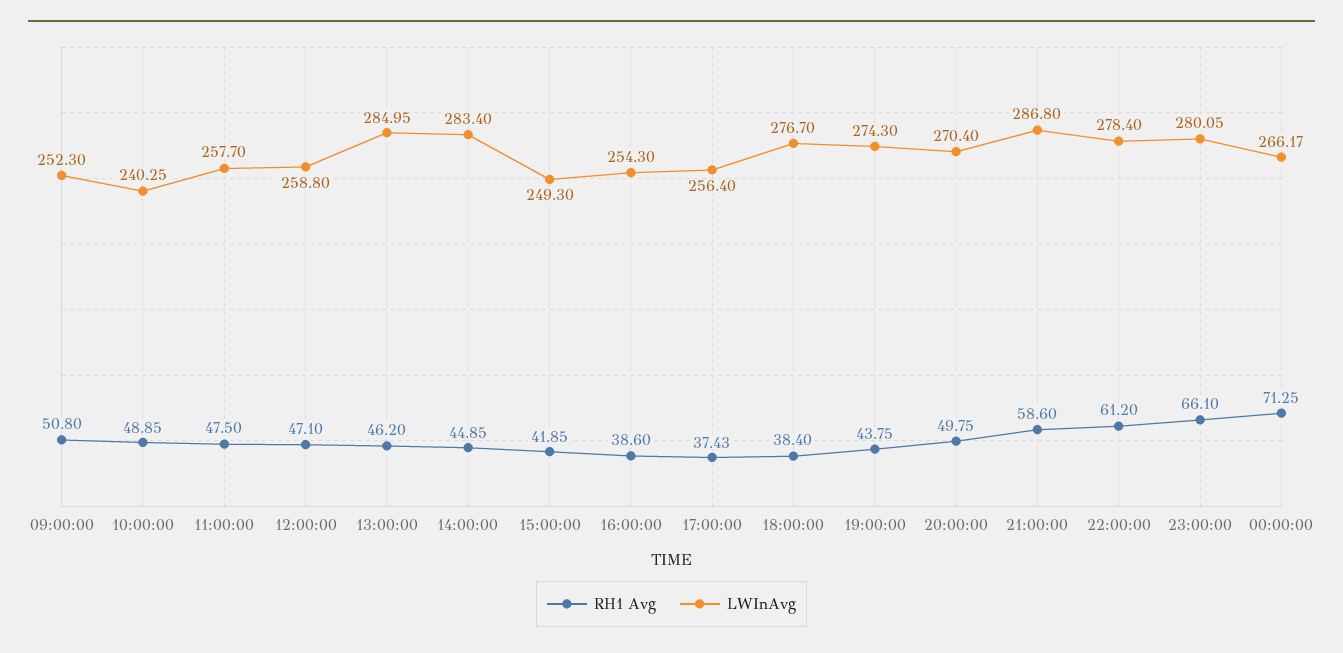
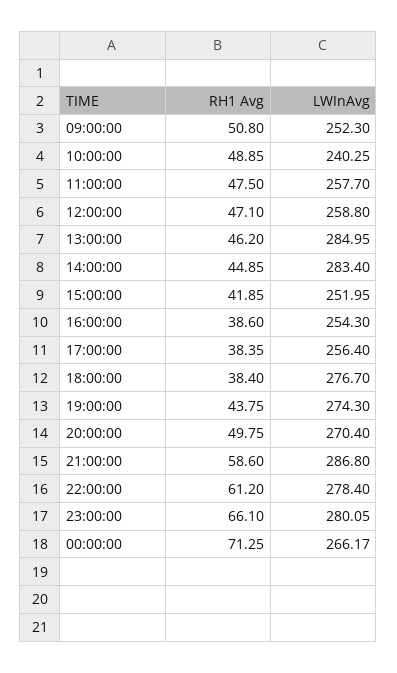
LWInAvg, 15:00:00: 249.3 -> 251.95
RH1 Avg, 17:00:00: 37.43 -> 38.35

